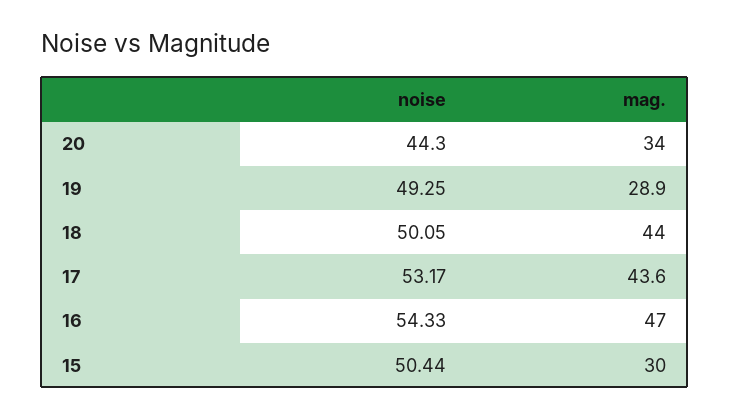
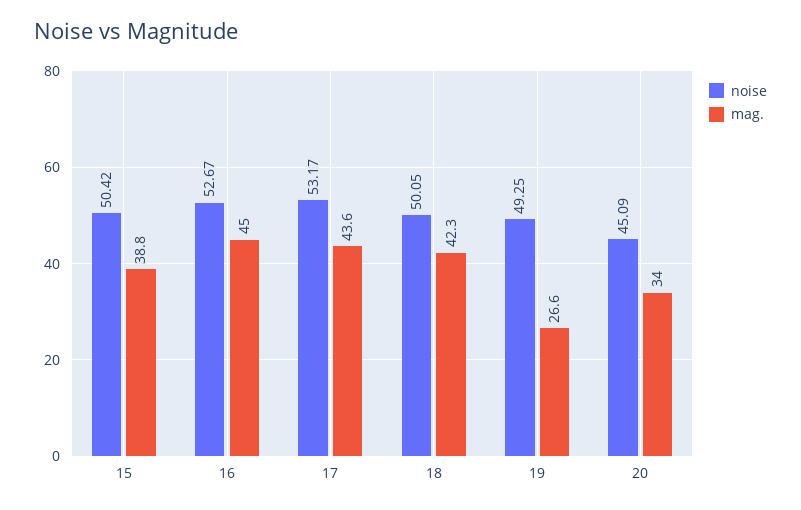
noise, 20: 44.3 -> 45.09
mag., 19: 28.9 -> 26.6
mag., 18: 44 -> 42.3
noise, 16: 54.33 -> 52.67
mag., 16: 47 -> 45
noise, 15: 50.44 -> 50.42
mag., 15: 30 -> 38.8

